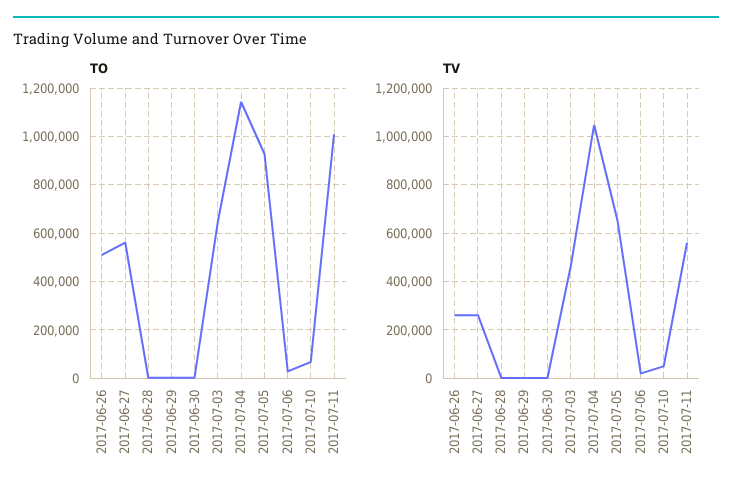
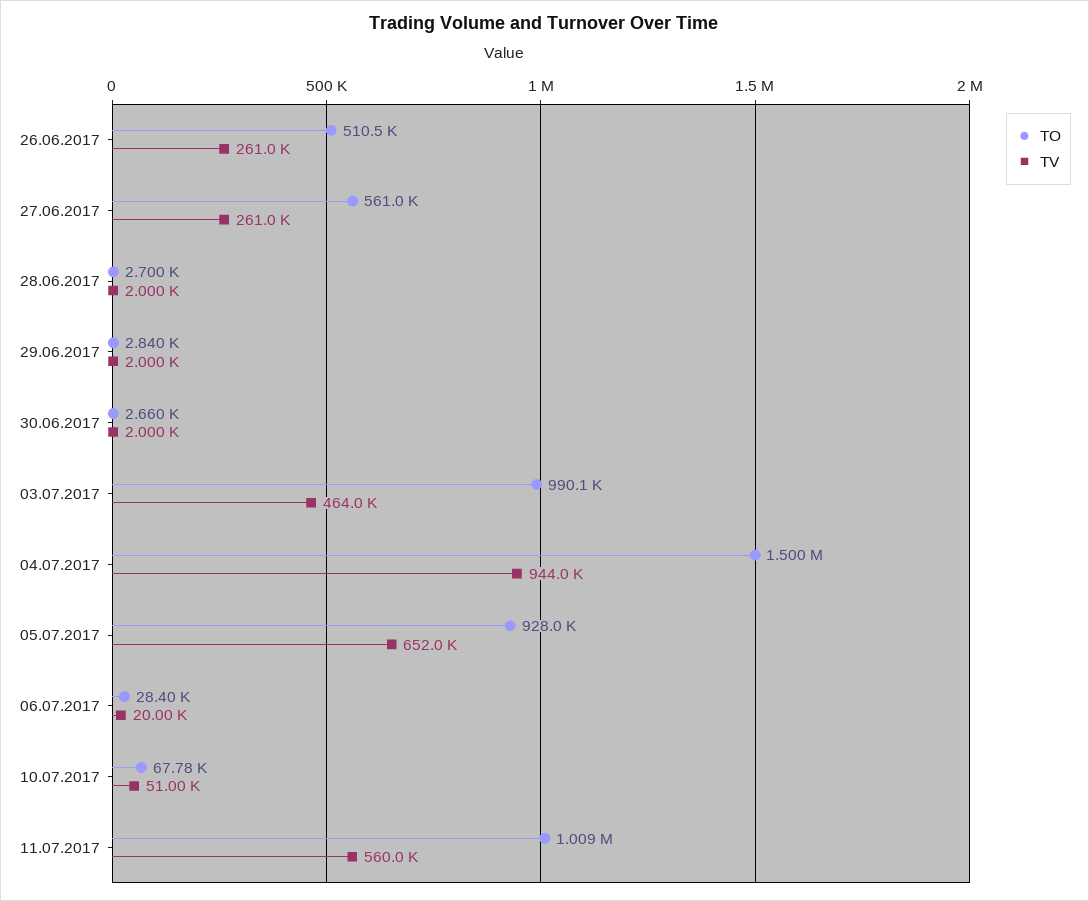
TO, 2017-07-03: 650000 -> 990100
TO, 2017-07-04: 1150000 -> 1500000
TV, 2017-07-04: 1050000 -> 944000

